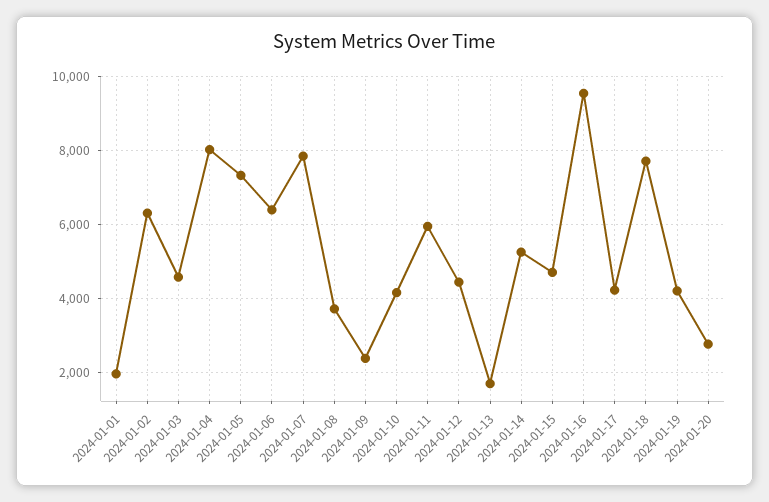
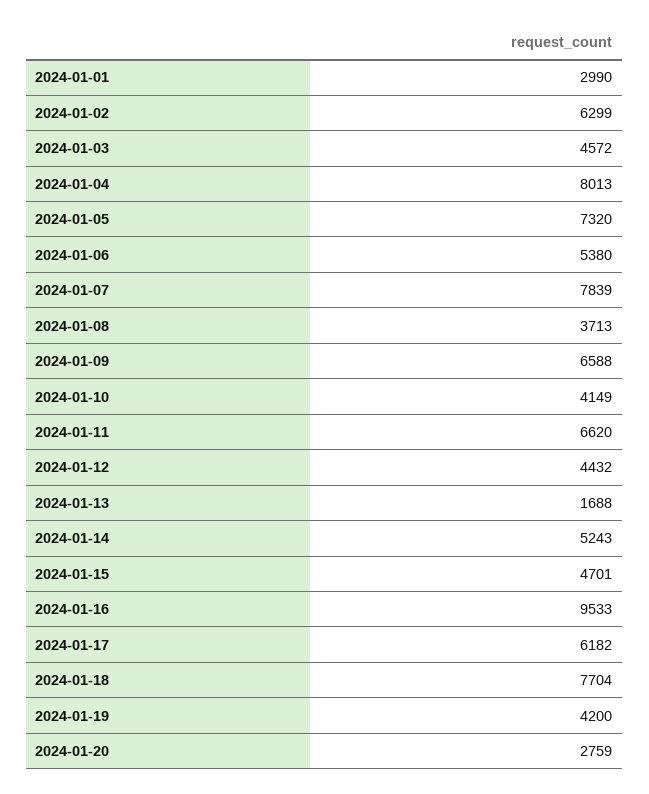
2024-01-01: 2000 -> 2990
2024-01-06: 6400 -> 5380
2024-01-09: 2400 -> 6588
2024-01-11: 6000 -> 6620
2024-01-17: 4200 -> 6182

